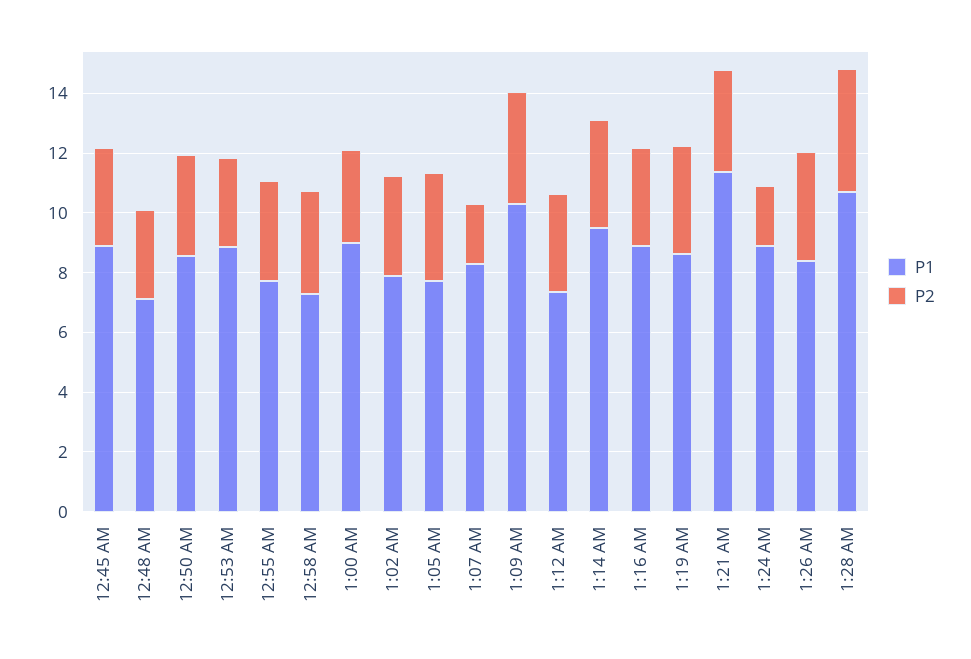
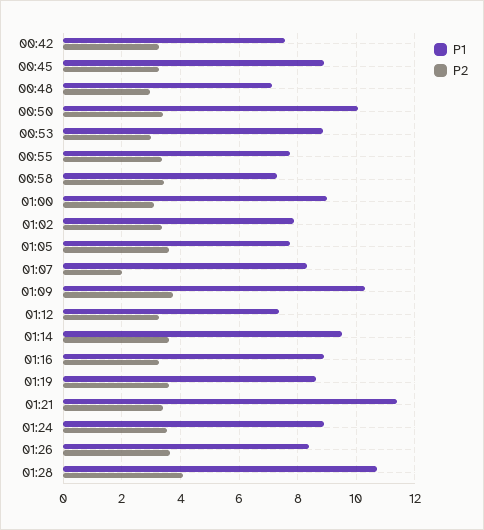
P1, 12:50 AM: 8.5 -> 10
P2, 1:24 AM: 2 -> 3.5
P1, 00:42: none -> 7.5
P2, 00:42: none -> 3.25

